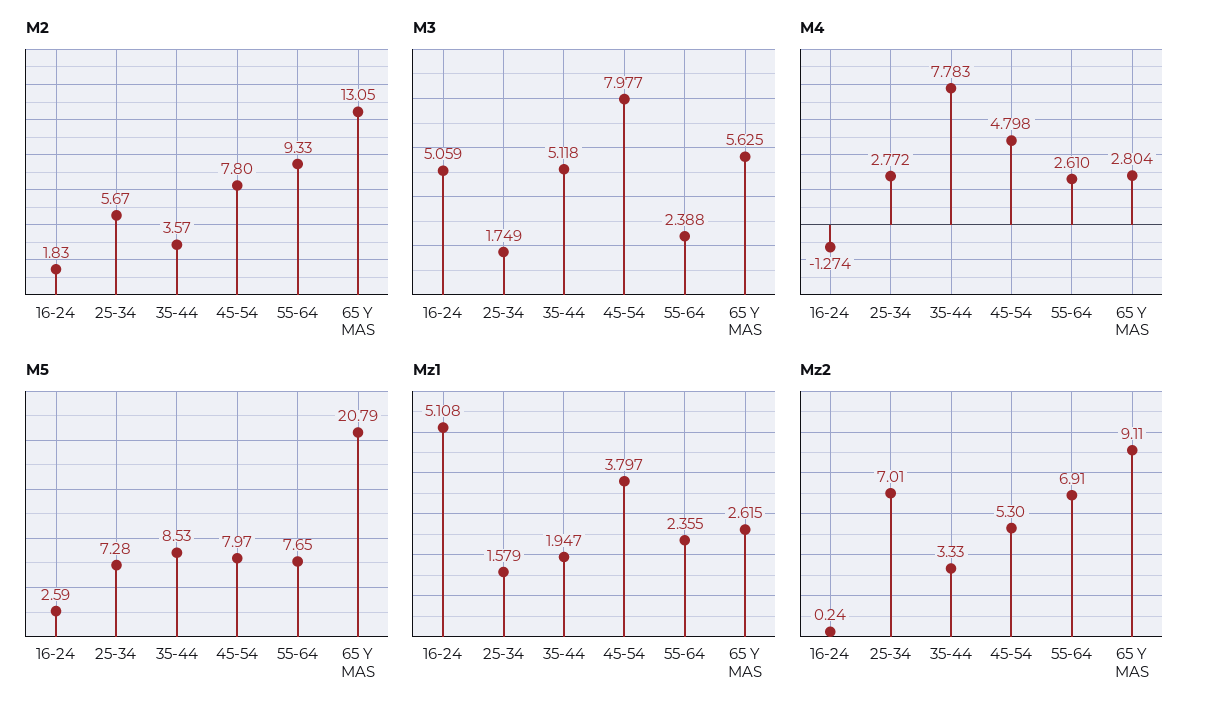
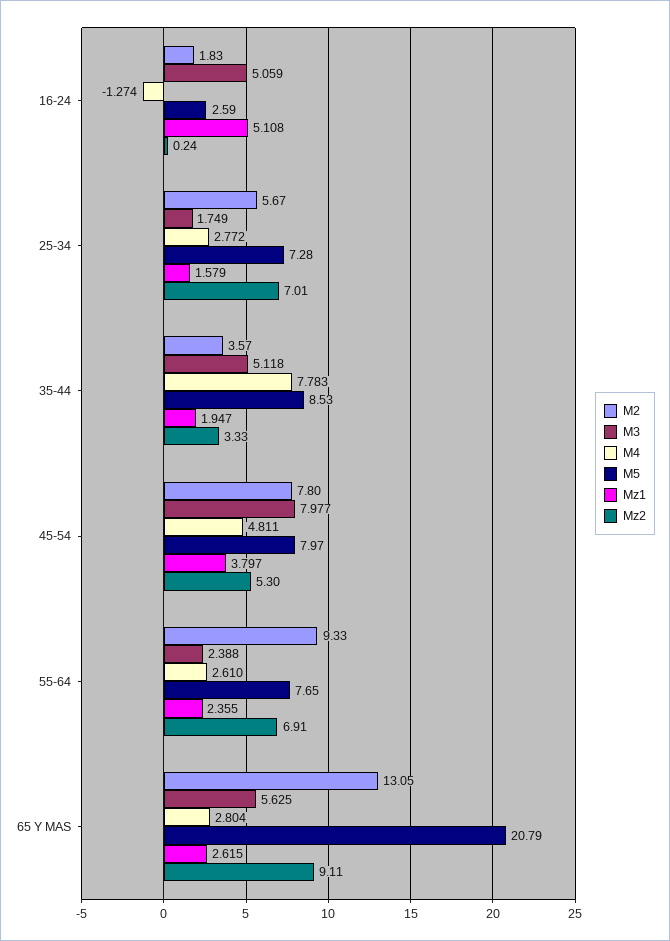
M4, 45-54: 4.798 -> 4.811

